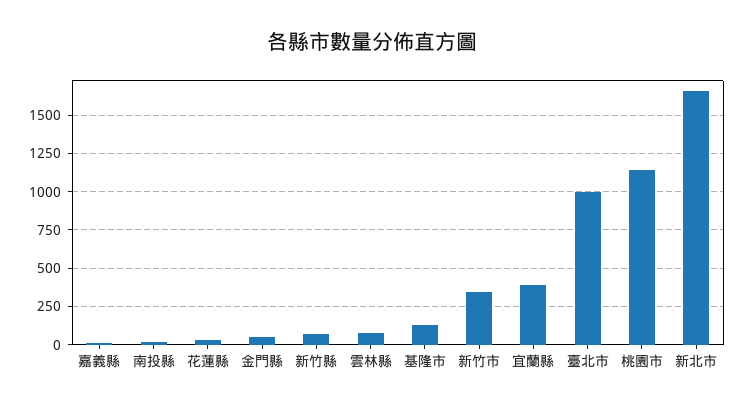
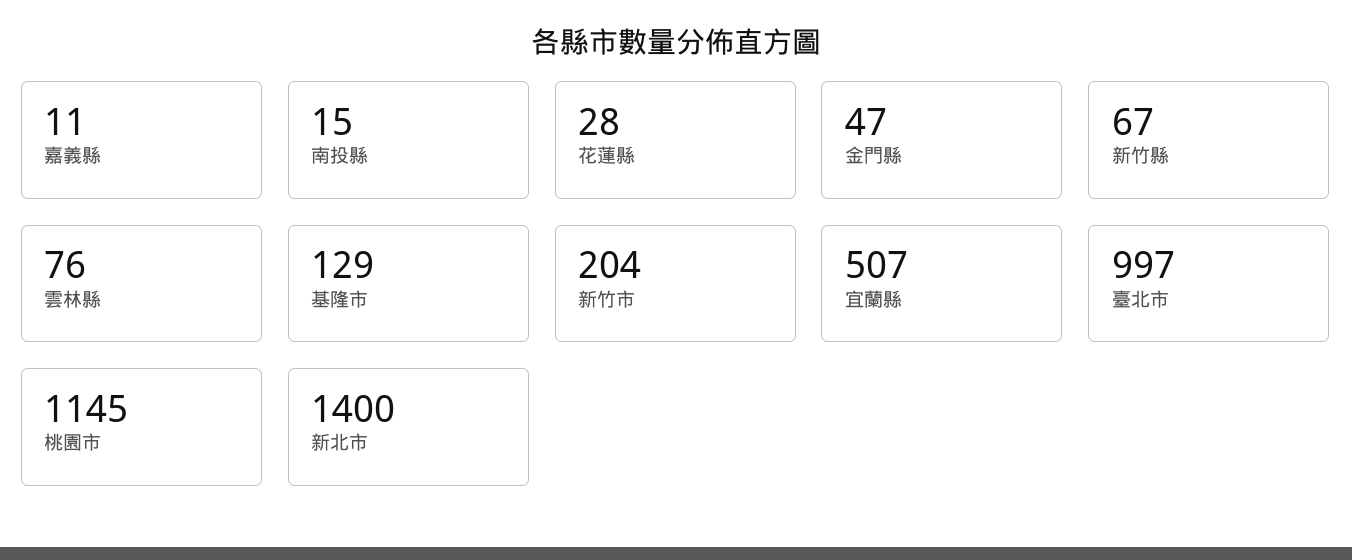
新竹市: 350 -> 204
宜蘭縣: 400 -> 507
新北市: 1650 -> 1400

